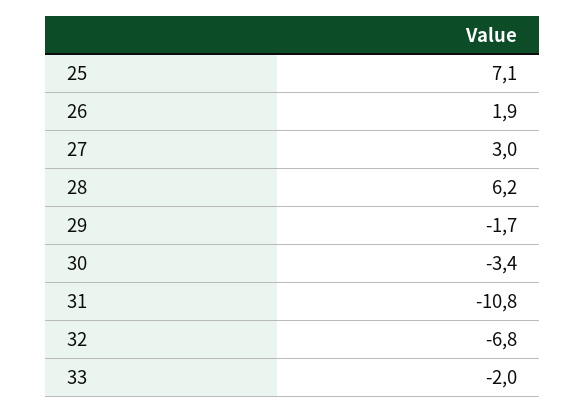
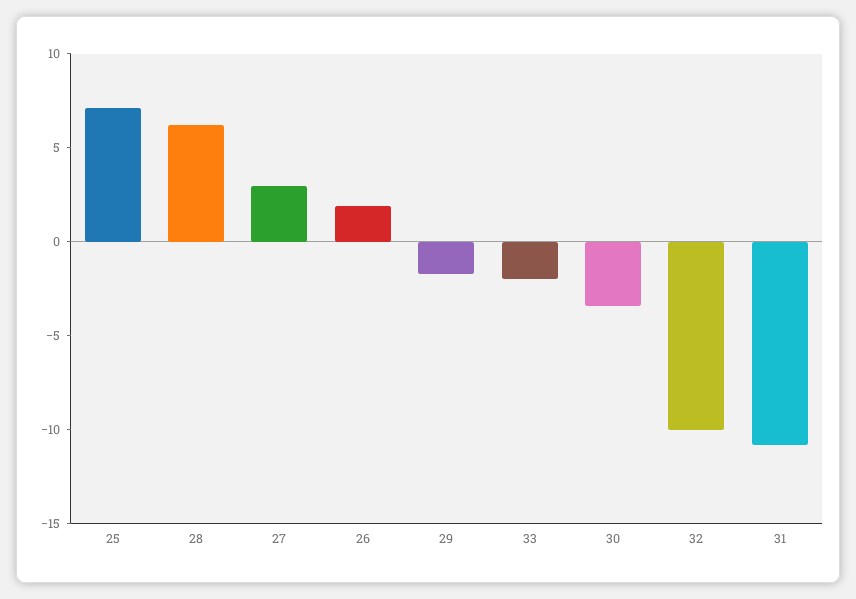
32: -6.8 -> -10

